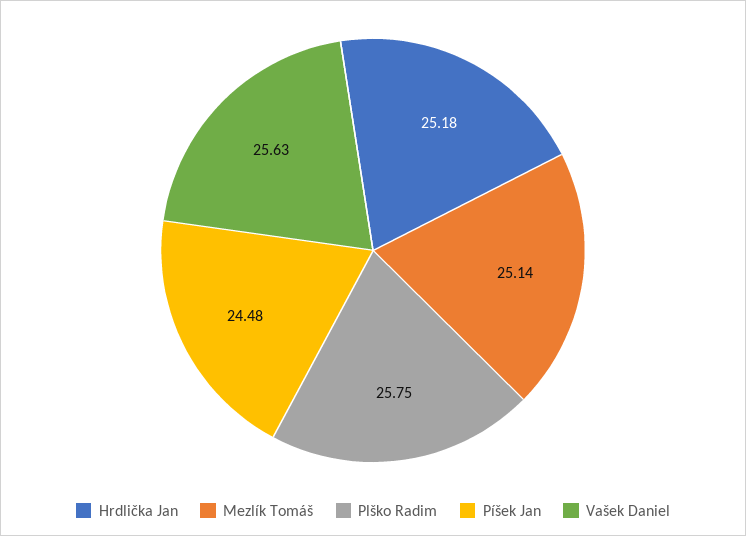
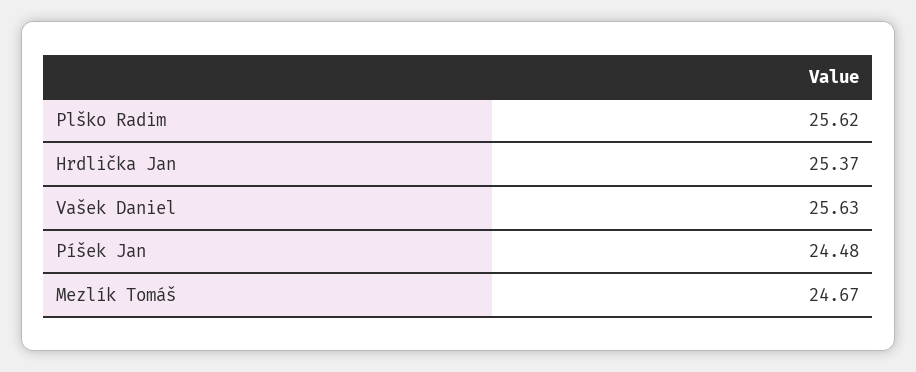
Hrdlička Jan: 25.18 -> 25.37
Mezlík Tomáš: 25.14 -> 24.67
Plško Radim: 25.75 -> 25.62

